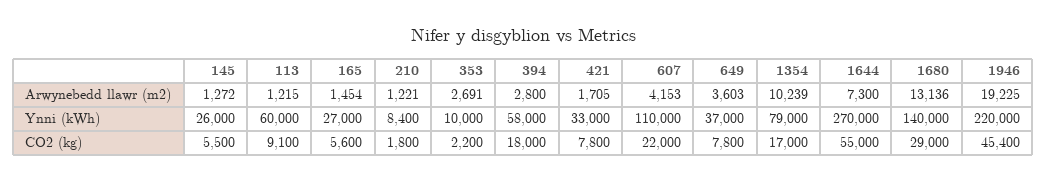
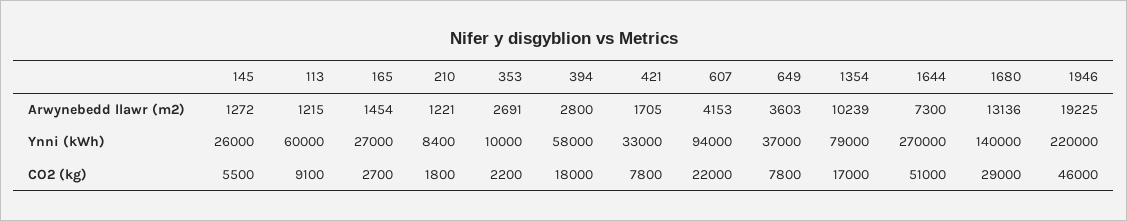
607, Ynni (kWh): 110000 -> 94000
165, CO2 (kg): 5600 -> 2700
1644, CO2 (kg): 55000 -> 51000
1946, CO2 (kg): 45400 -> 46000

